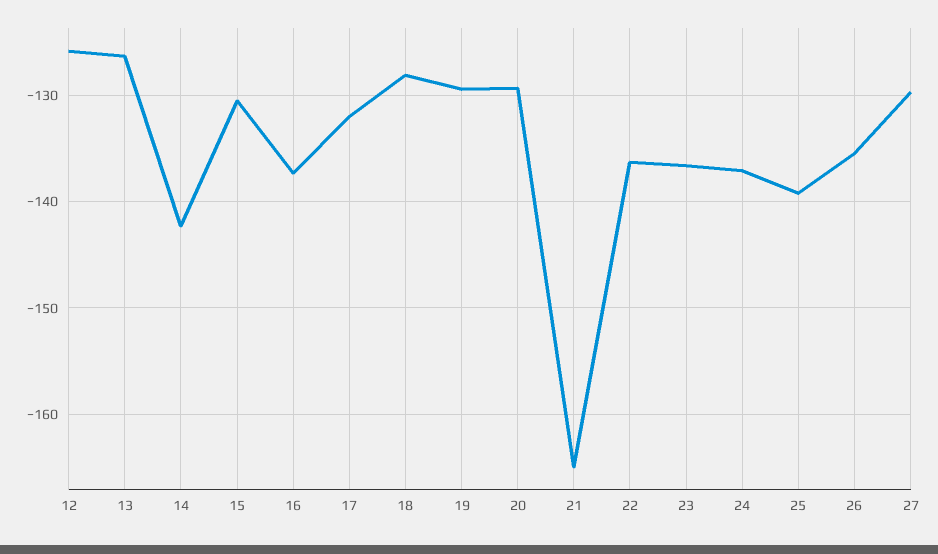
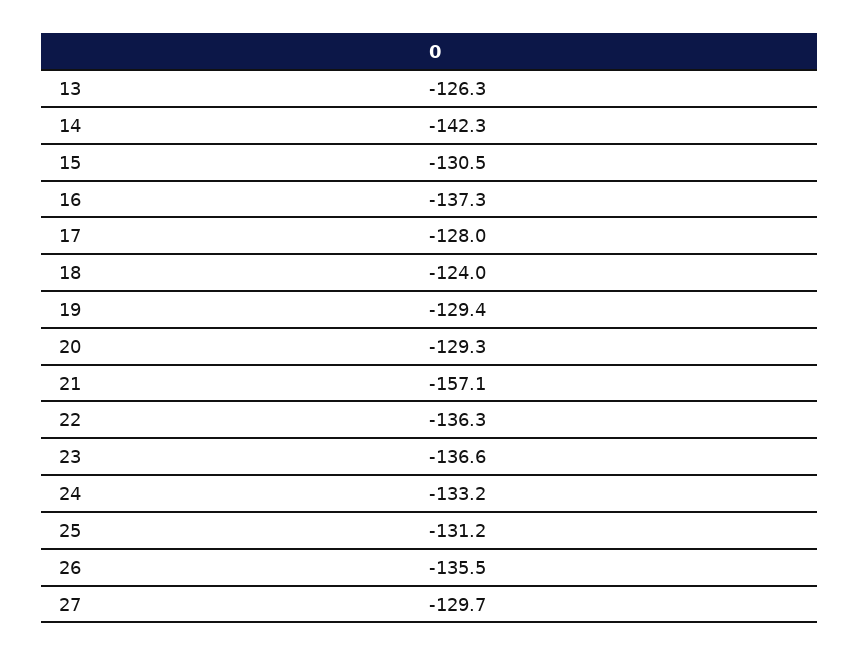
12: -126 -> none
17: -132 -> -128
18: -128 -> -124
21: -165 -> -157.1
24: -137 -> -133.2
25: -139 -> -131.2

